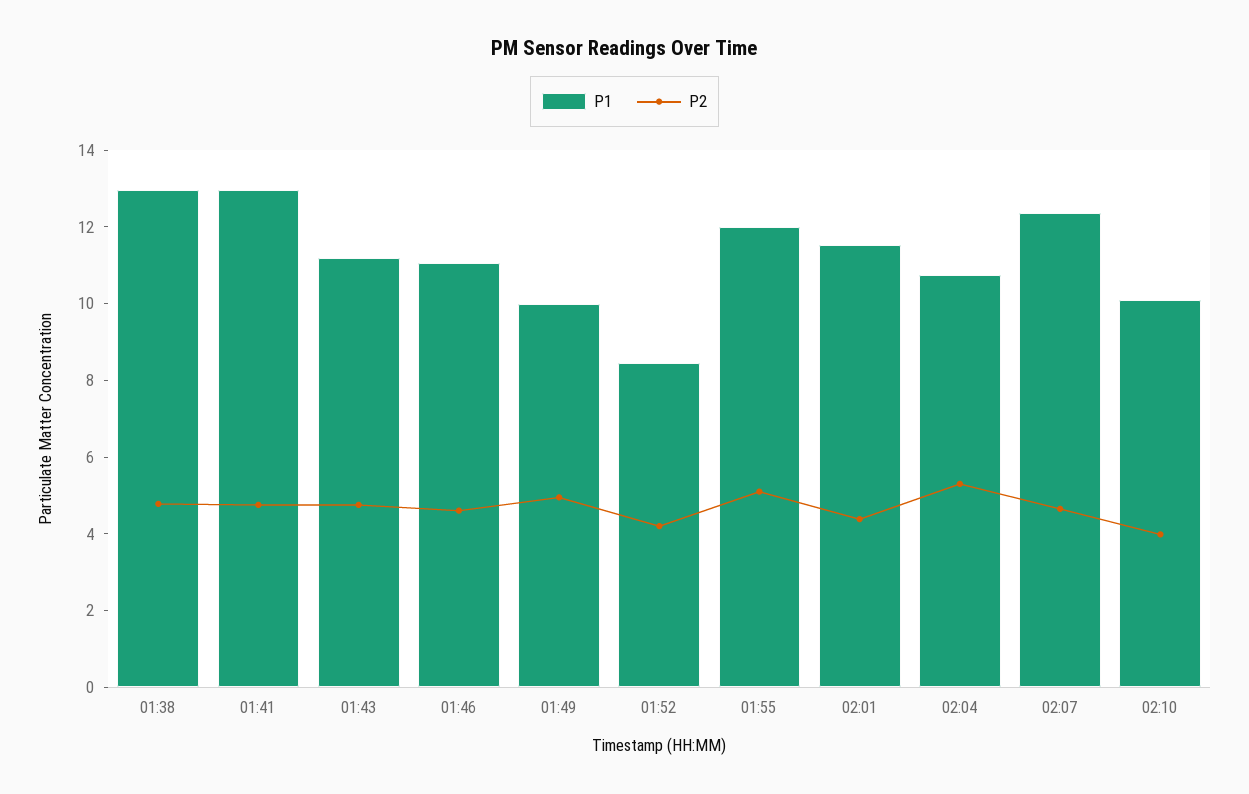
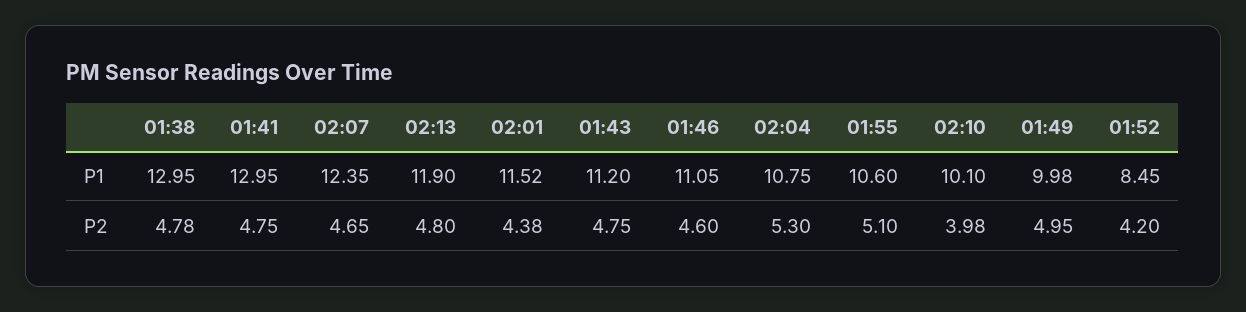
P1, 01:55: 12 -> 10.6
P1, 02:13: none -> 11.9
P2, 02:13: none -> 4.8

